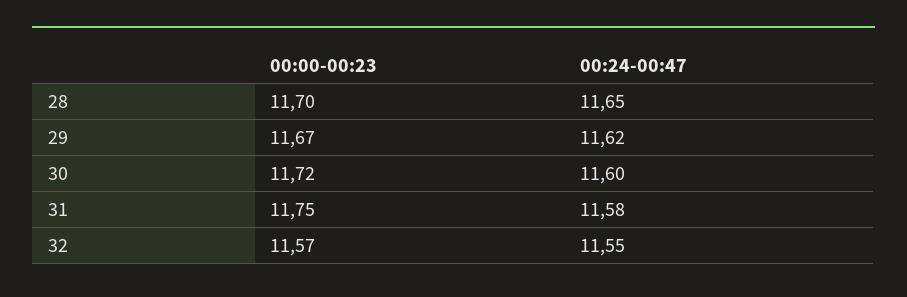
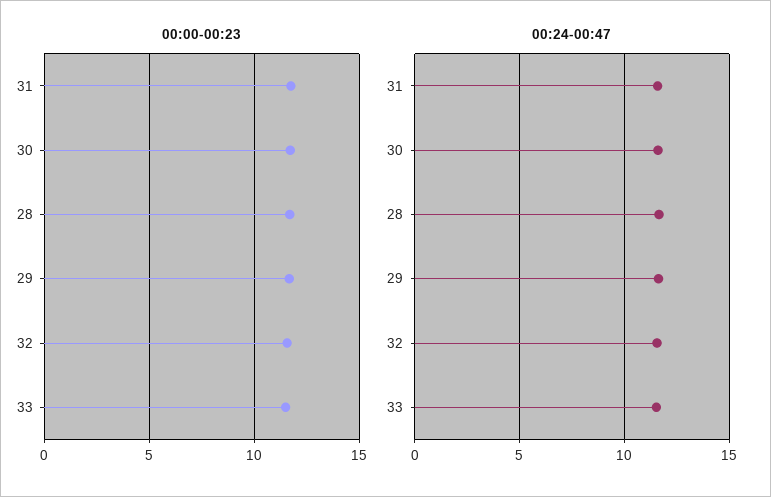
00:00-00:23, 33: none -> 11.5
00:24-00:47, 33: none -> 11.5

